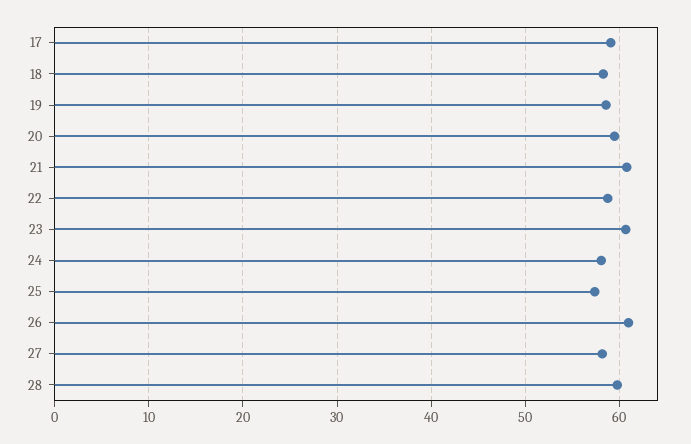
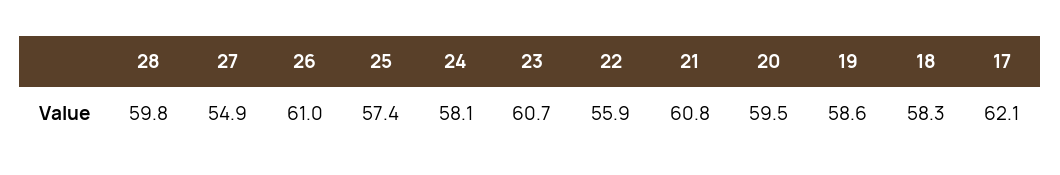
17: 59 -> 62.1
22: 59 -> 55.9
27: 58 -> 54.9

